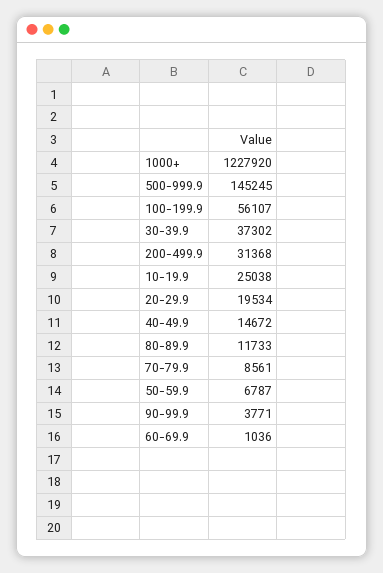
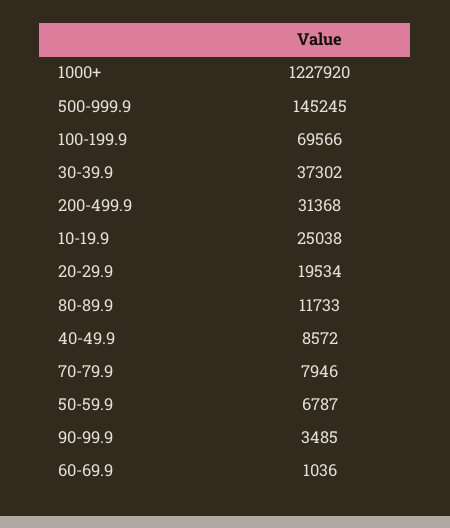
100-199.9: 56107 -> 69566
40-49.9: 14672 -> 8572
70-79.9: 8561 -> 7946
90-99.9: 3771 -> 3485

